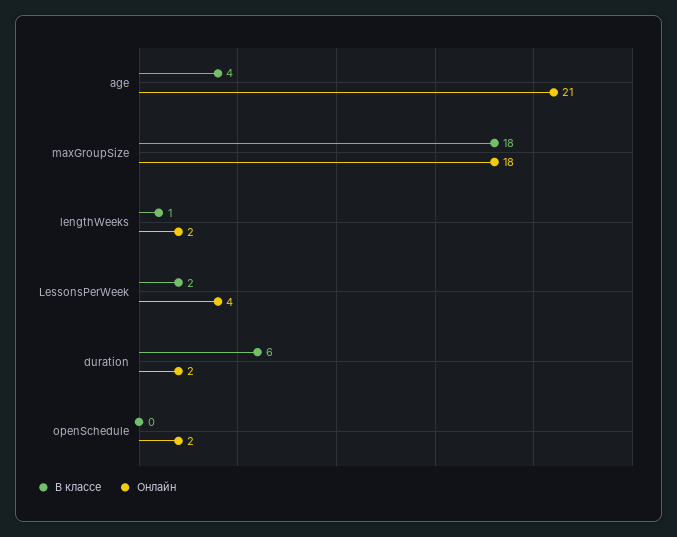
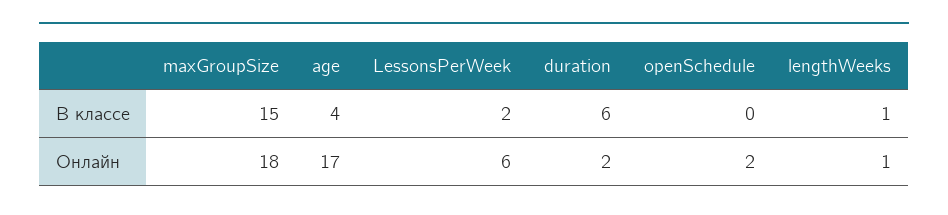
Онлайн, age: 21 -> 17
В классе, maxGroupSize: 18 -> 15
Онлайн, lengthWeeks: 2 -> 1
Онлайн, LessonsPerWeek: 4 -> 6

